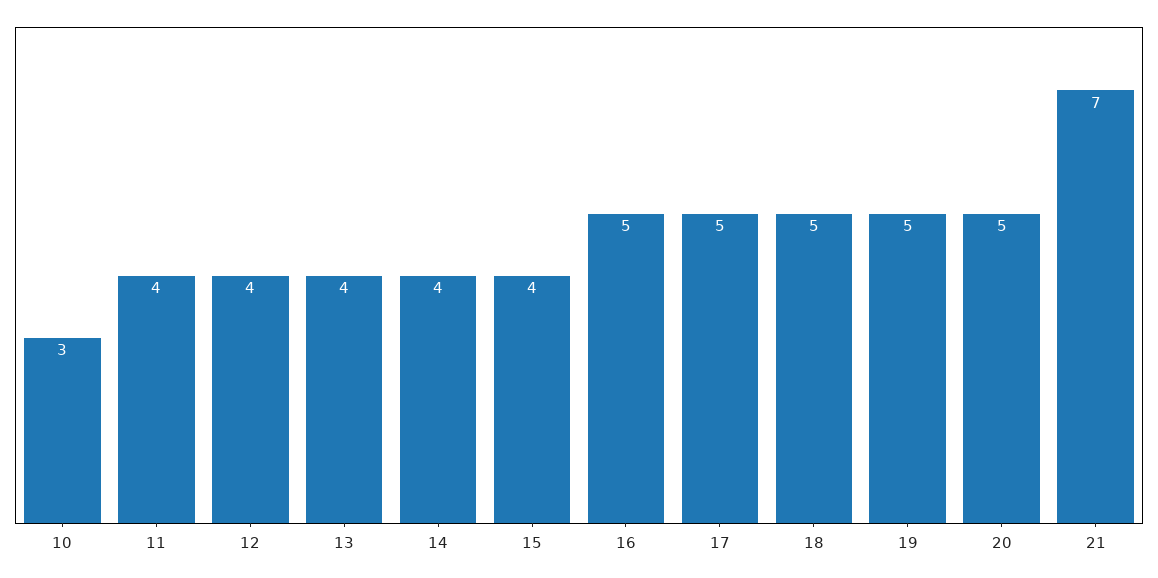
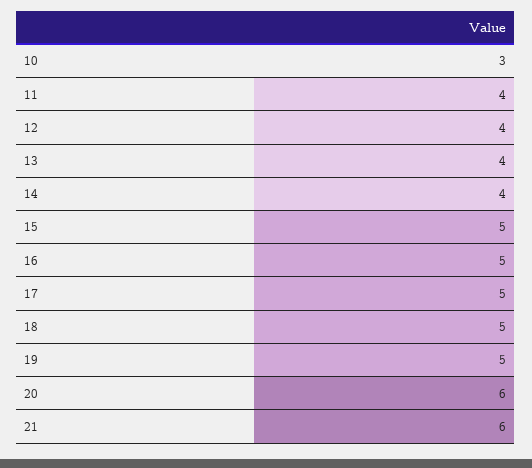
15: 4 -> 5
20: 5 -> 6
21: 7 -> 6

